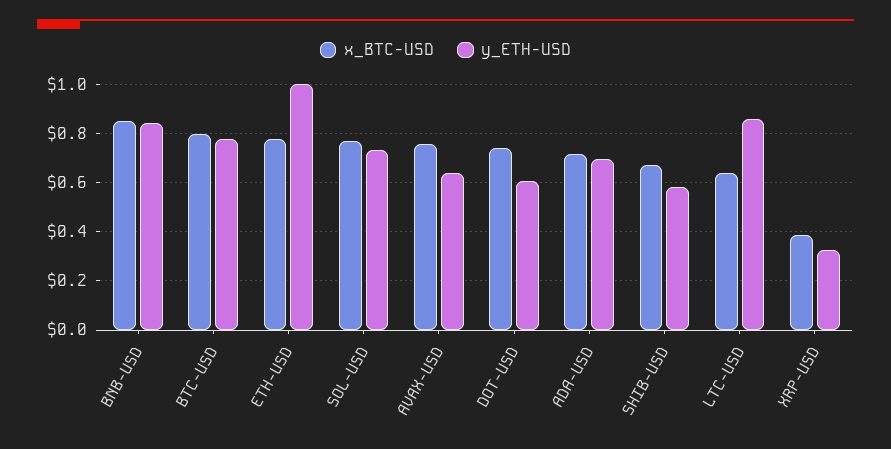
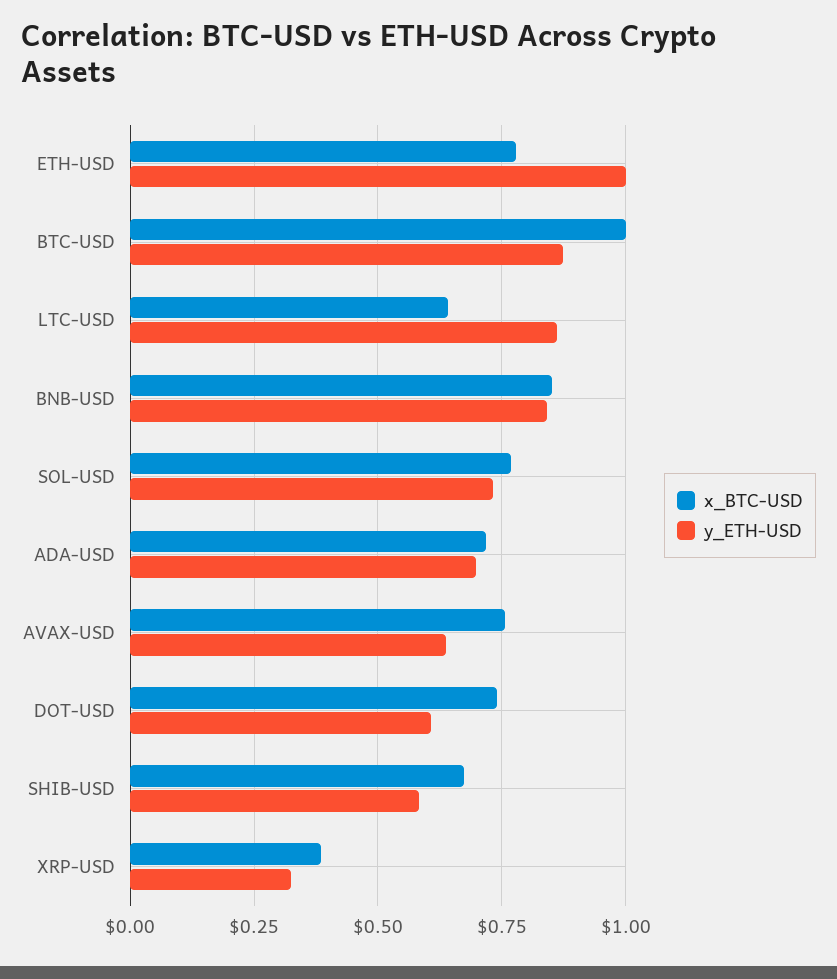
x_BTC-USD, BTC-USD: 0.8 -> 1
y_ETH-USD, BTC-USD: 0.775 -> 0.875

